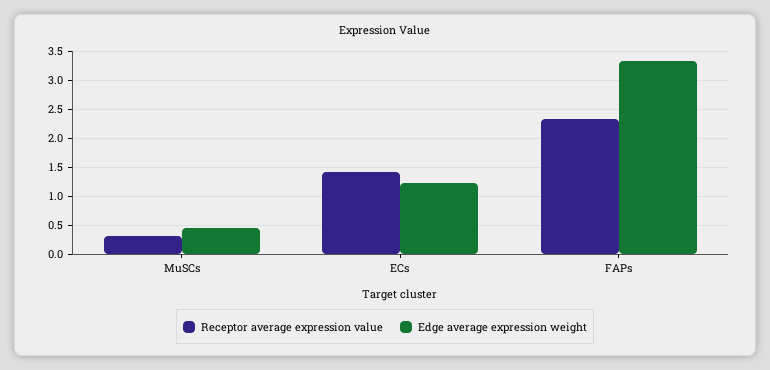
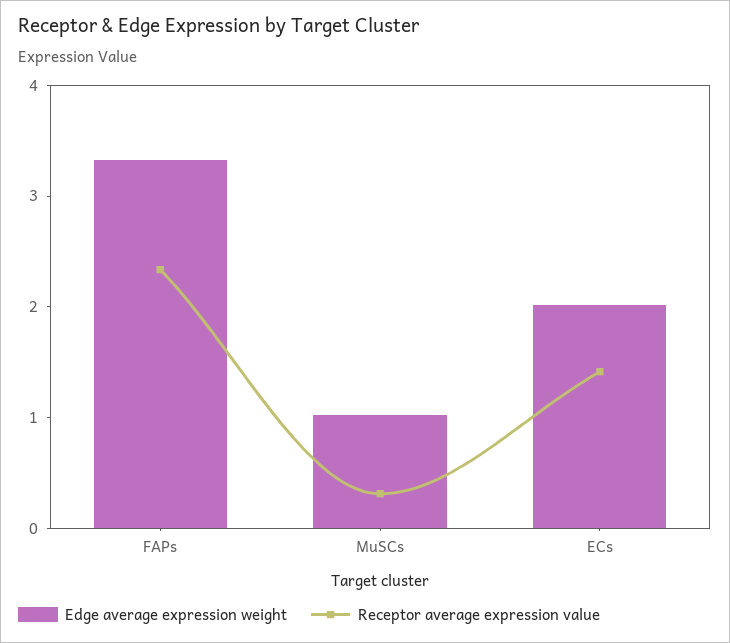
Edge average expression weight, MuSCs: 0.5 -> 1
Edge average expression weight, ECs: 1.25 -> 2

